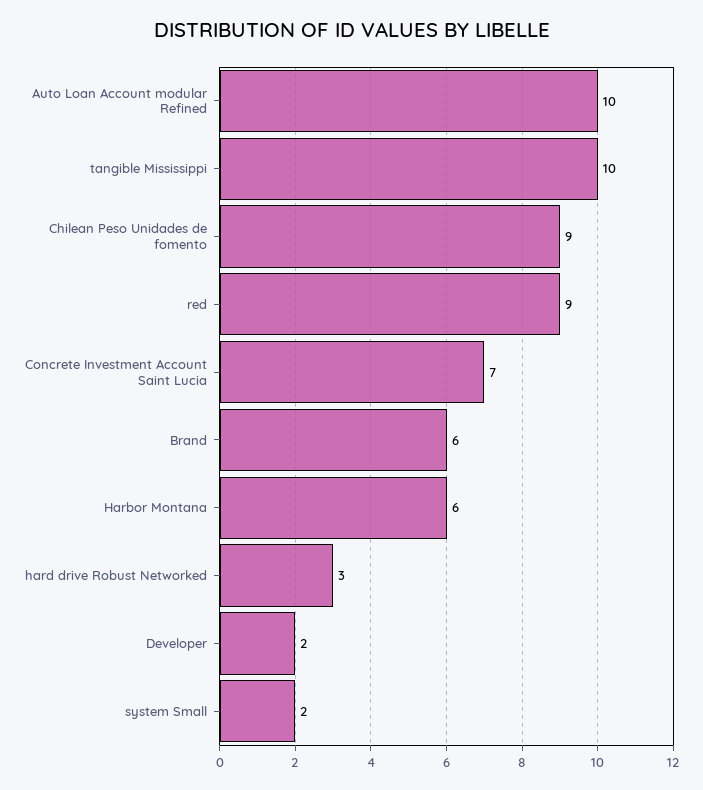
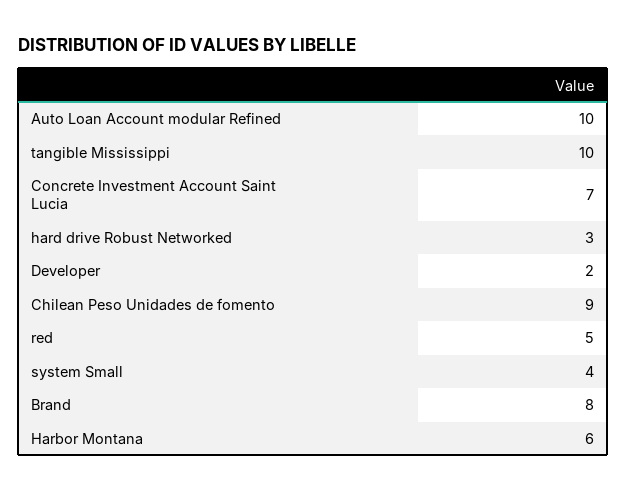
red: 9 -> 5
Brand: 6 -> 8
system Small: 2 -> 4

